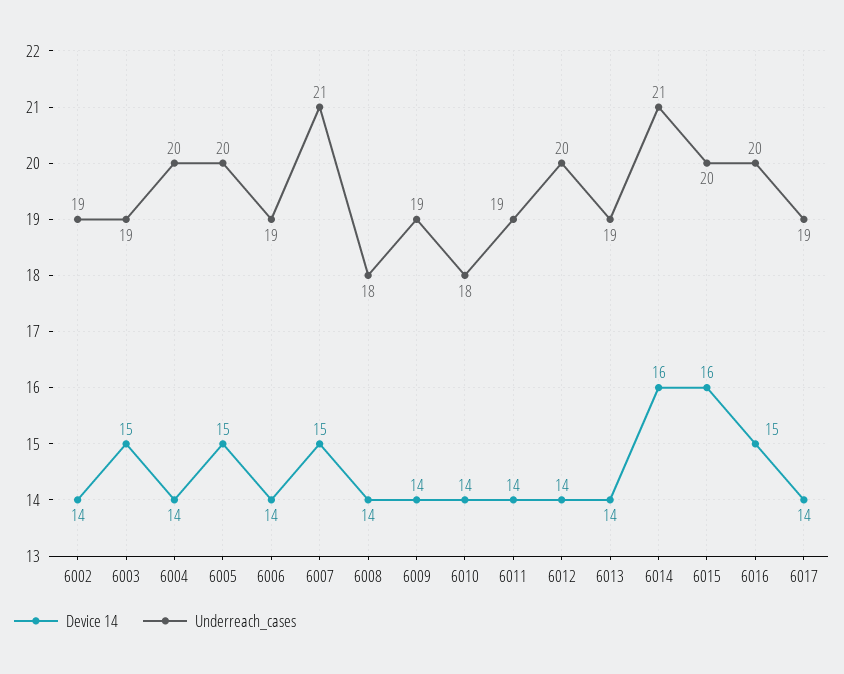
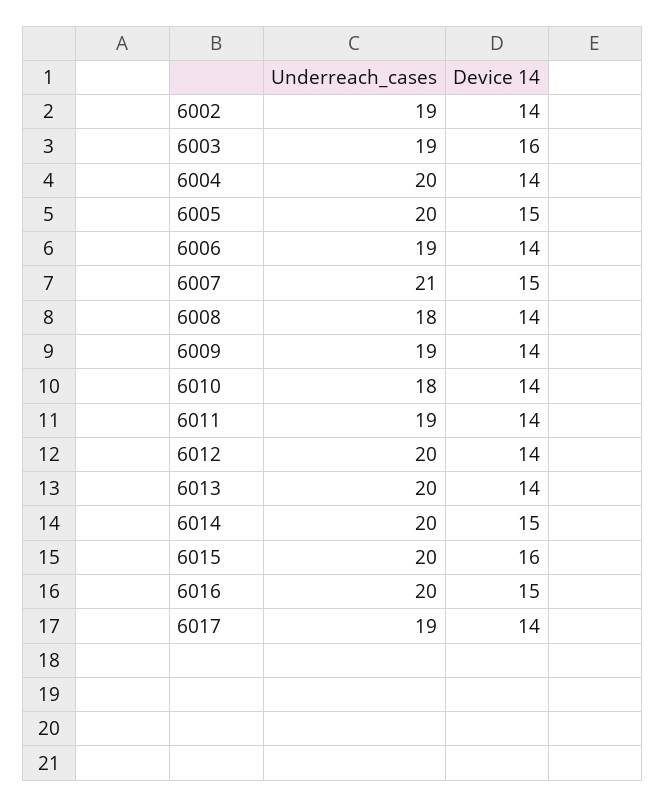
Device 14, 6003: 15 -> 16
Underreach_cases, 6013: 19 -> 20
Device 14, 6014: 16 -> 15
Underreach_cases, 6014: 21 -> 20

